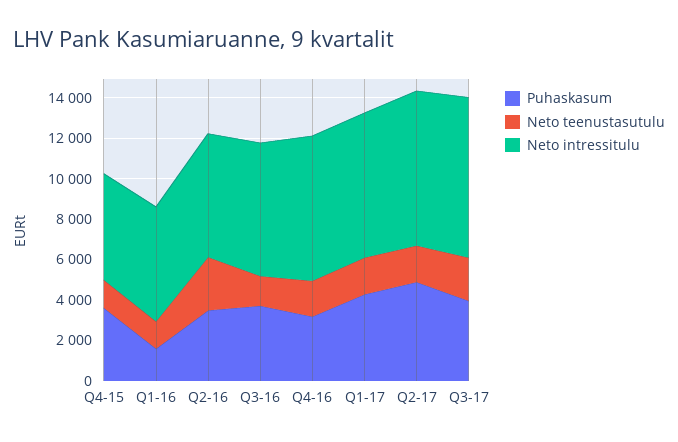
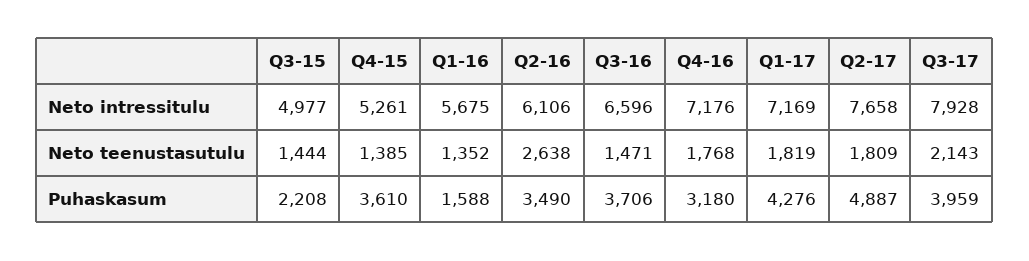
Neto intressitulu, Q3-15: none -> 4977
Neto teenustasutulu, Q3-15: none -> 1444
Puhaskasum, Q3-15: none -> 2208

